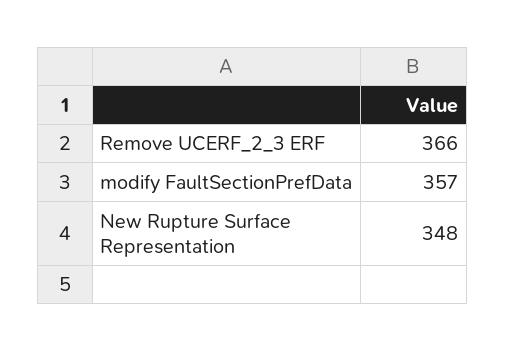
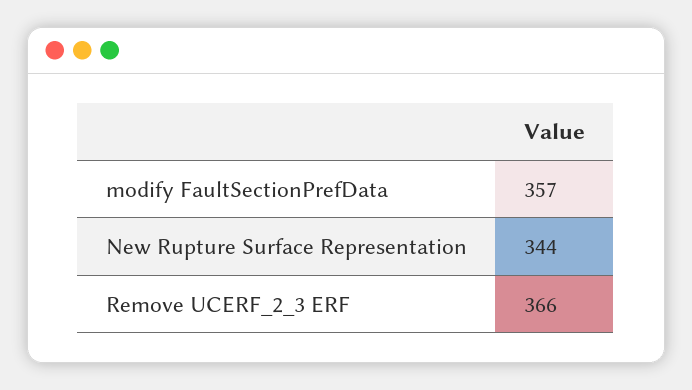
New Rupture Surface Representation: 348 -> 344

